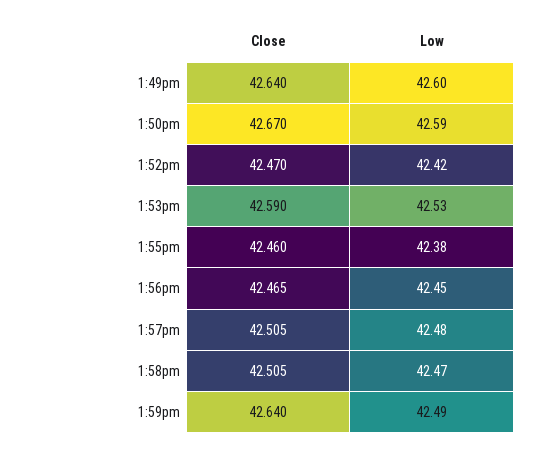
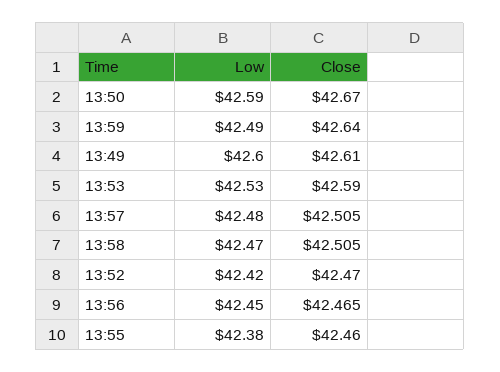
Close, 1:49pm: 42.64 -> 42.61

